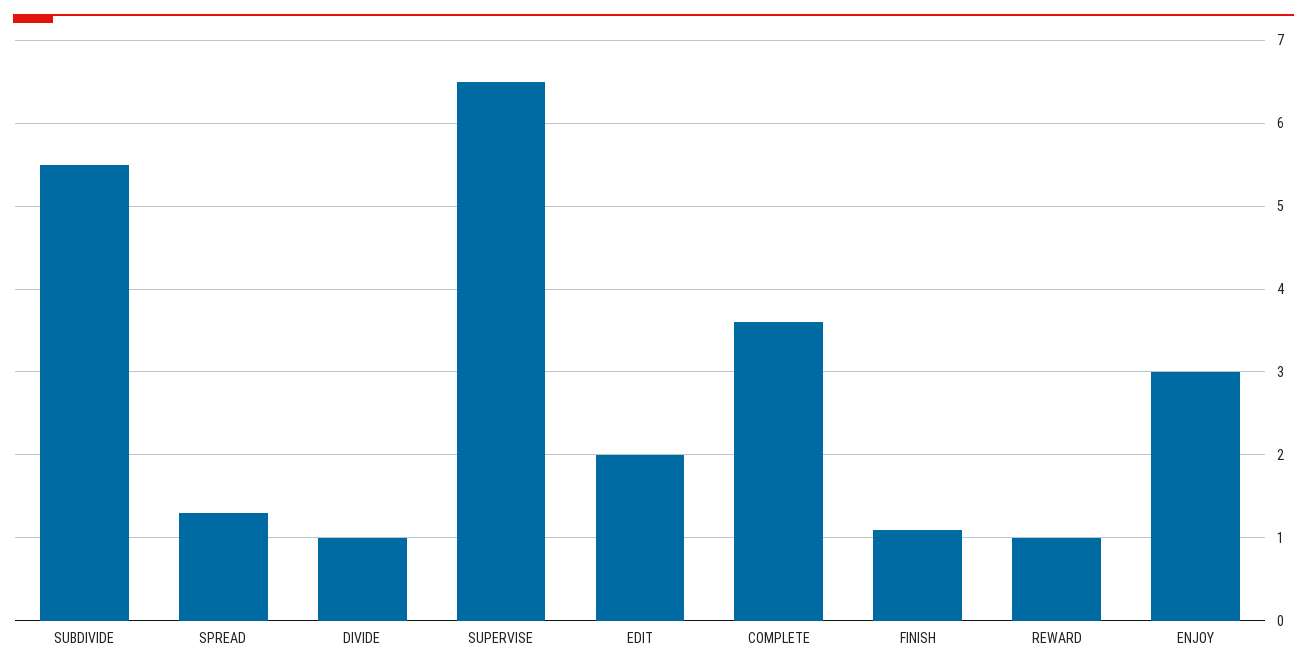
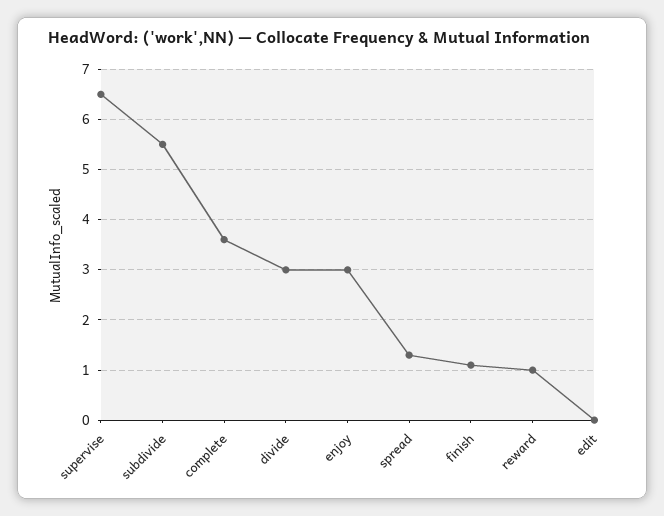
DIVIDE: 1 -> 3
EDIT: 2 -> 0

